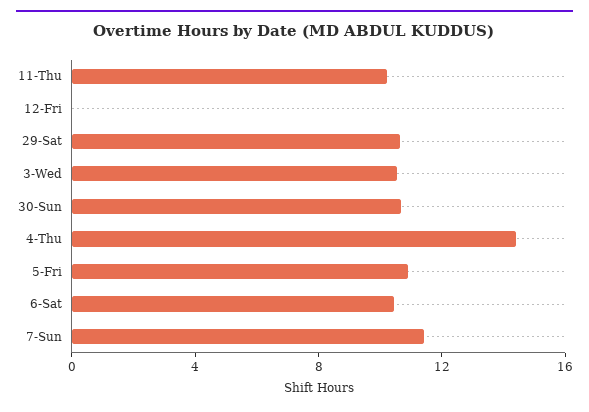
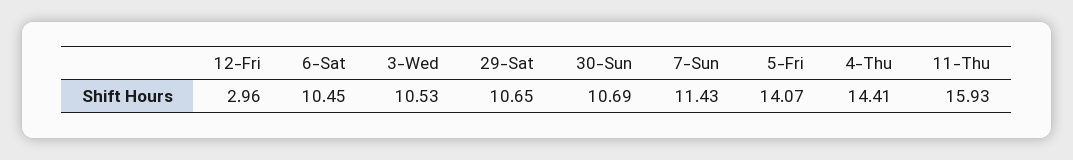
11-Thu: 10 -> 15.93
12-Fri: 0 -> 2.96
5-Fri: 11 -> 14.07

